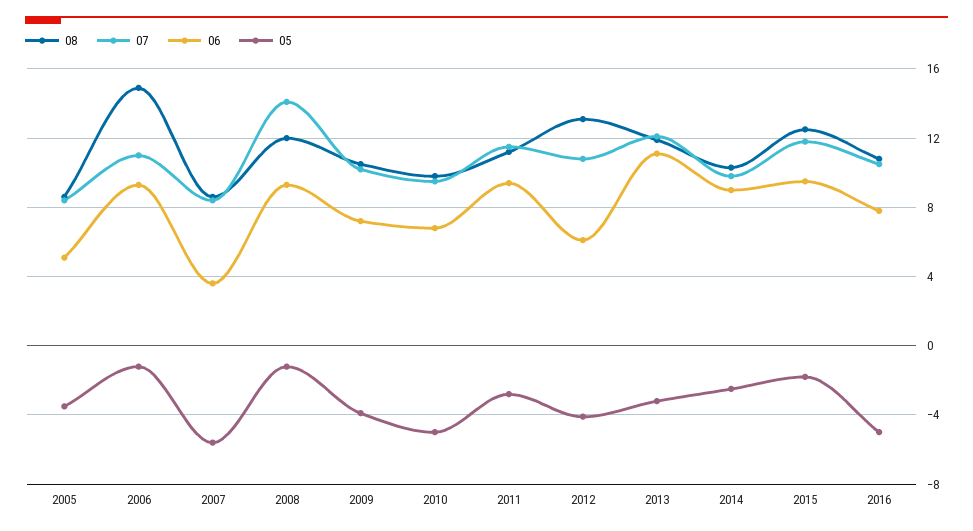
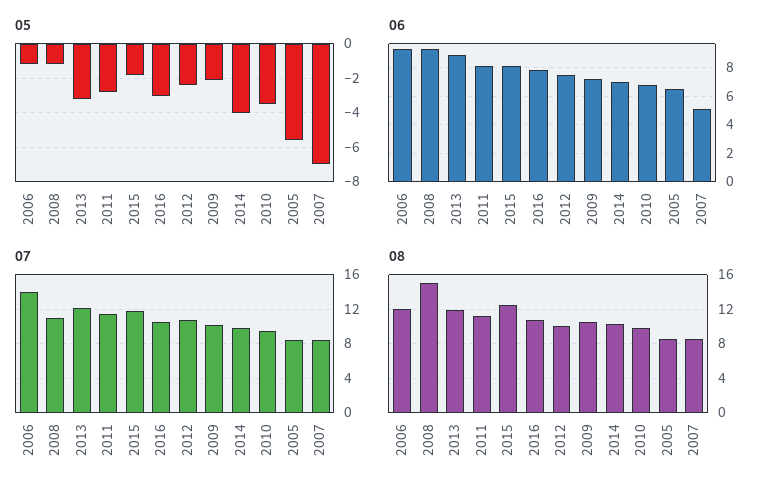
06, 2005: 5 -> 6.5
05, 2005: -3.5 -> -5.5
08, 2006: 15 -> 12
07, 2006: 11 -> 14
06, 2007: 3.5 -> 5
05, 2007: -5.5 -> -7
08, 2008: 12 -> 15
07, 2008: 14 -> 11
05, 2009: -4 -> -2
05, 2010: -5 -> -3.5
06, 2011: 9.5 -> 8
08, 2012: 13 -> 10
06, 2012: 6 -> 7.5
05, 2012: -4 -> -2.5
06, 2013: 11 -> 9
06, 2014: 9 -> 7
05, 2014: -2.5 -> -4
06, 2015: 9.5 -> 8
05, 2016: -5 -> -3

